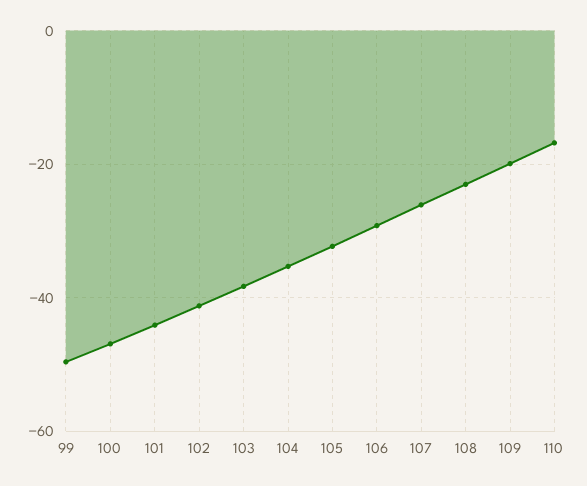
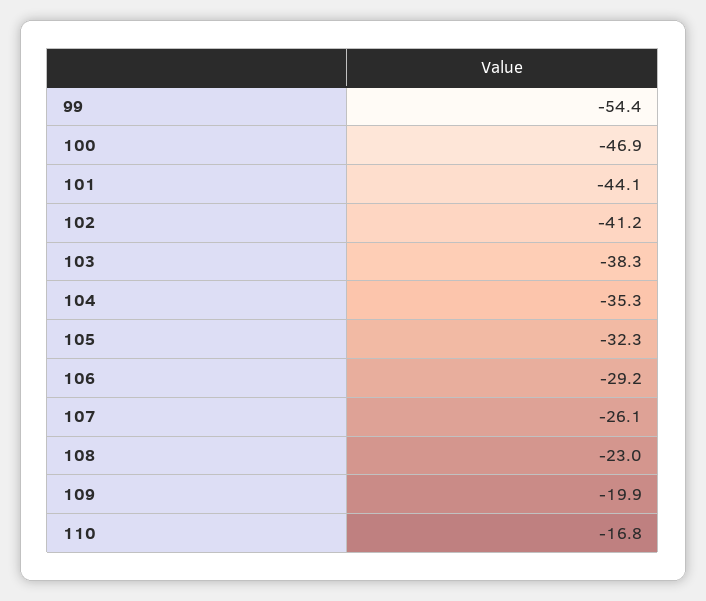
99: -50 -> -54.4

